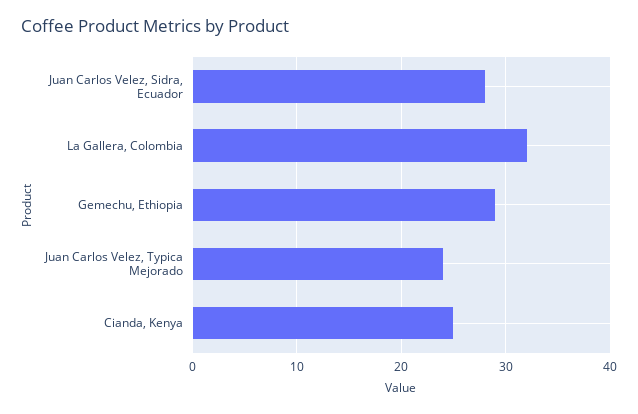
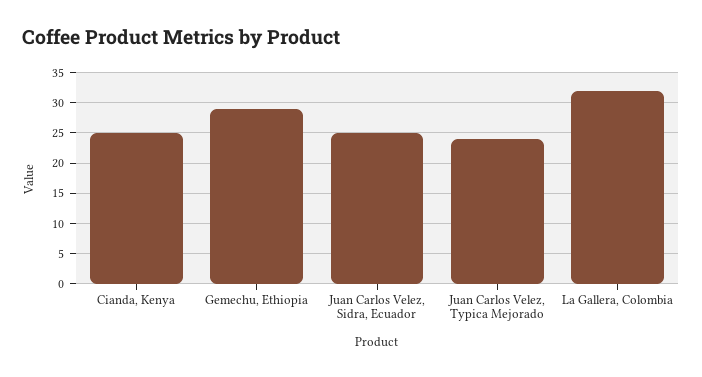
Juan Carlos Velez, Sidra, Ecuador: 28 -> 25

